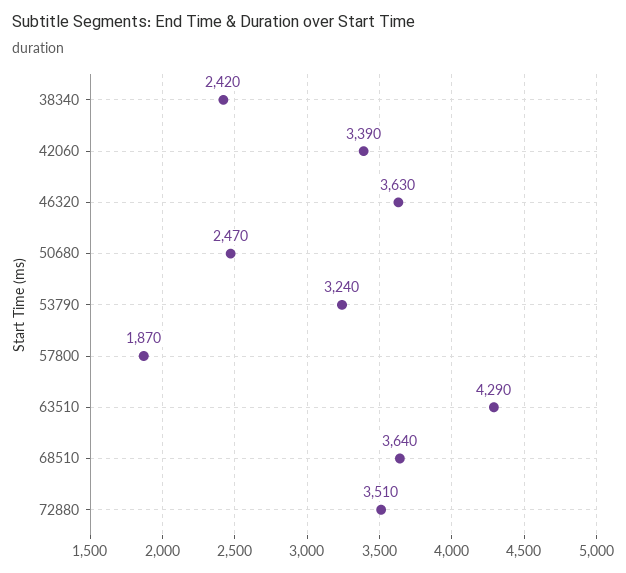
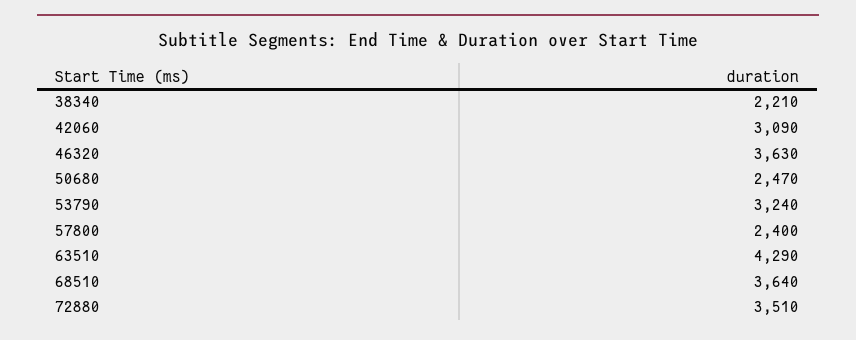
38340: 2420 -> 2210
42060: 3390 -> 3090
57800: 1870 -> 2400

